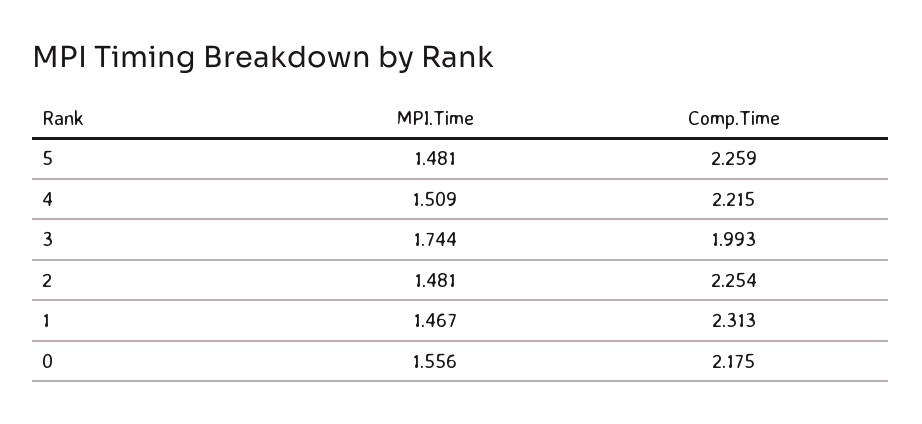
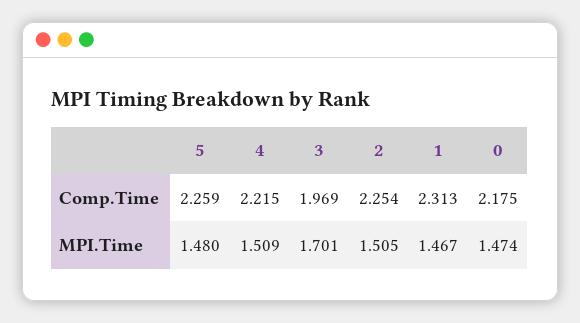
MPI.Time, 5: 1.481 -> 1.48
MPI.Time, 3: 1.744 -> 1.701
Comp.Time, 3: 1.993 -> 1.969
MPI.Time, 2: 1.481 -> 1.505
MPI.Time, 0: 1.556 -> 1.474

